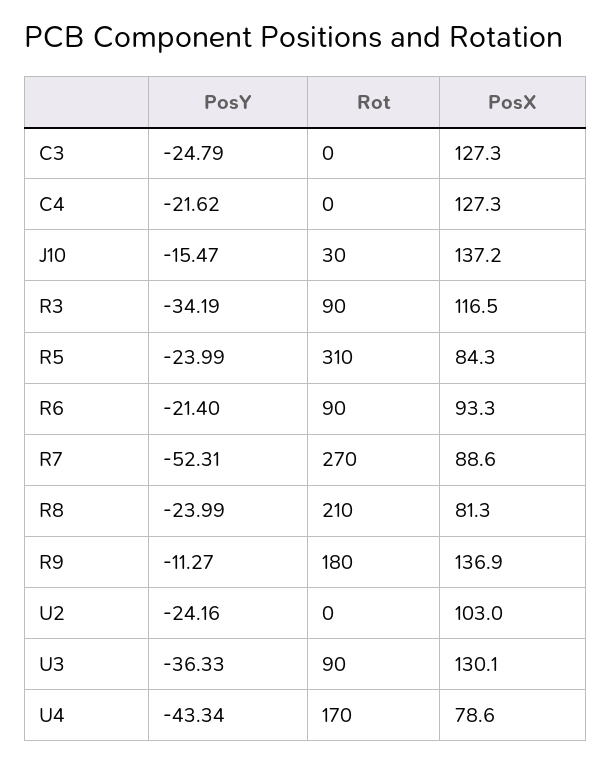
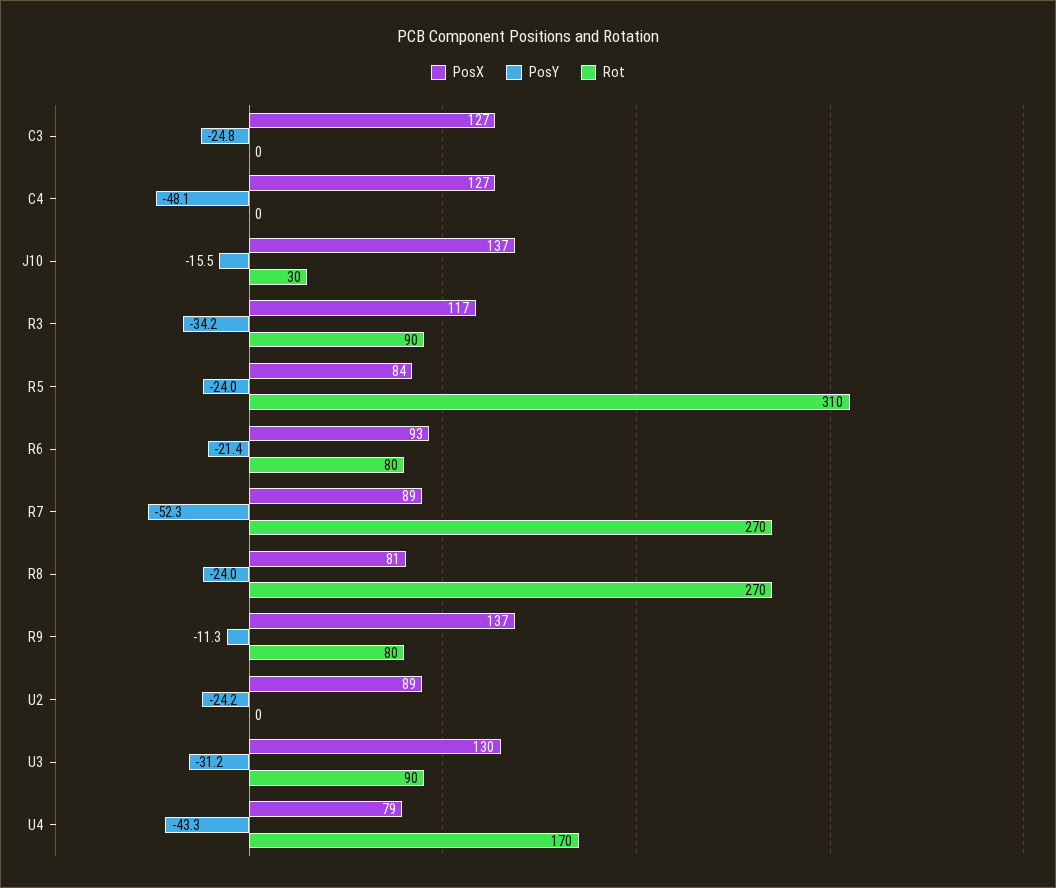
PosY, C4: -21.62 -> -48.1
Rot, R6: 90 -> 80
Rot, R8: 210 -> 270
Rot, R9: 180 -> 80
PosX, U2: 103 -> 89
PosY, U3: -36.33 -> -31.2

